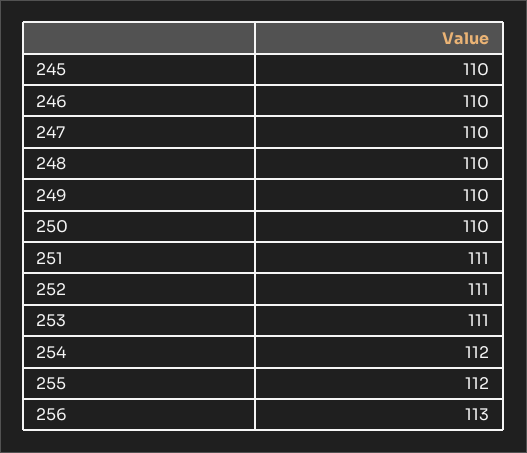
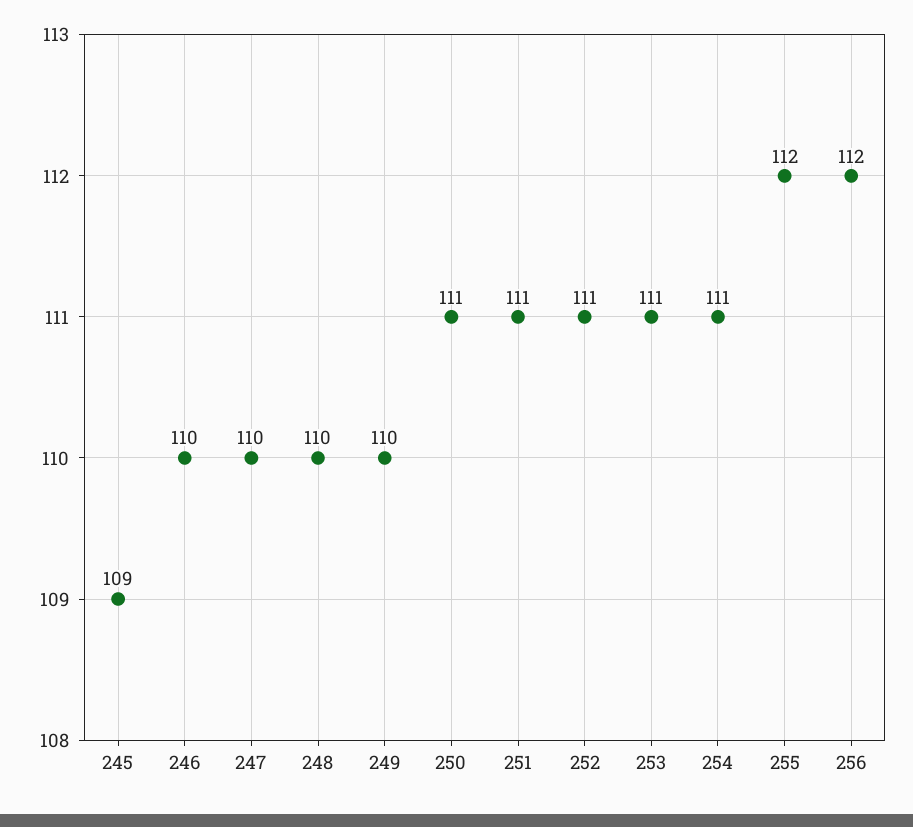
245: 110 -> 109
250: 110 -> 111
254: 112 -> 111
256: 113 -> 112

